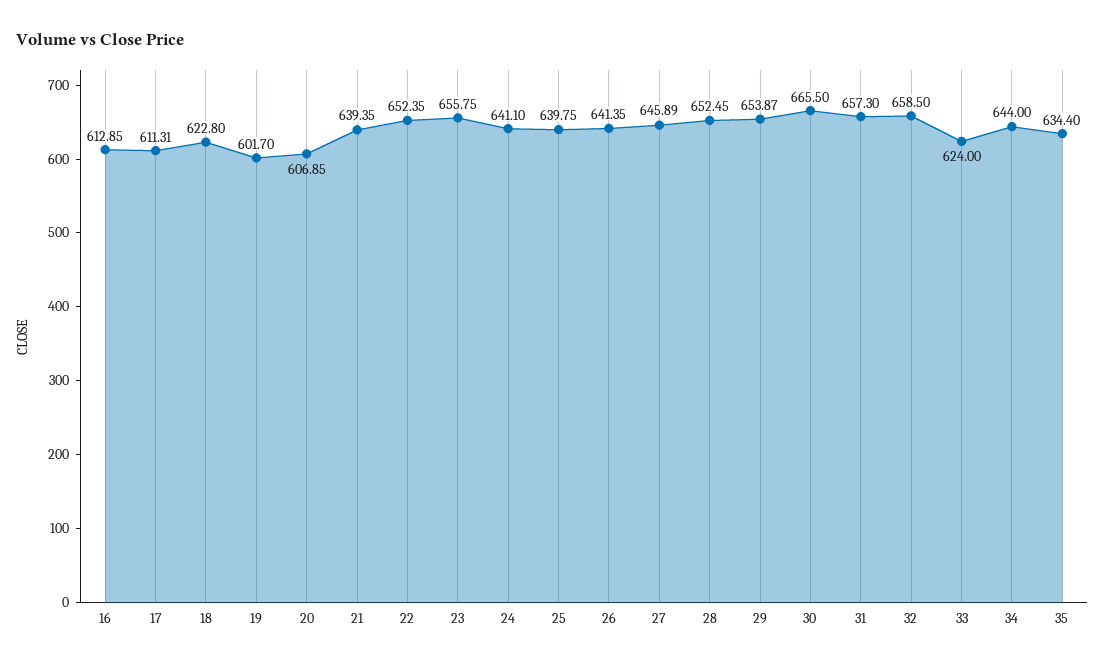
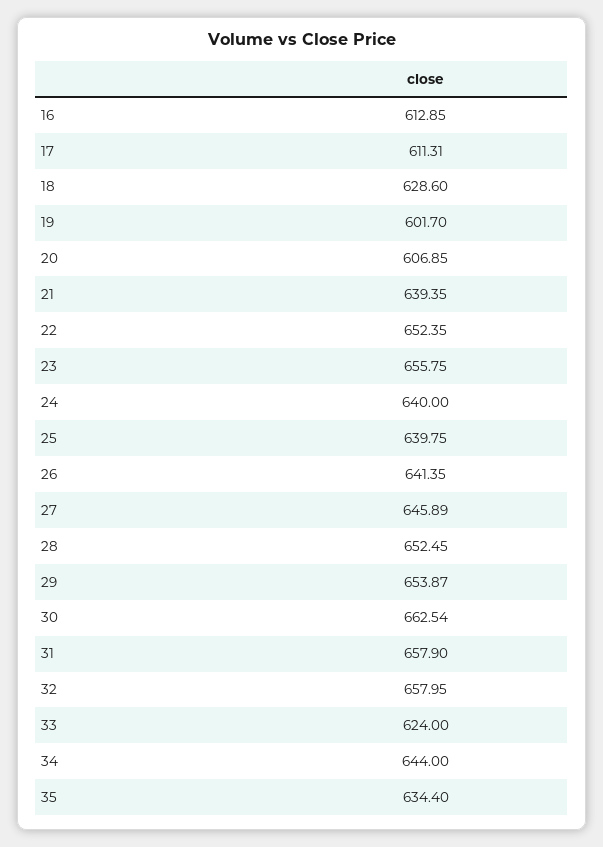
18: 622.8 -> 628.6
24: 641.1 -> 640
30: 665.5 -> 662.54
31: 657.3 -> 657.9
32: 658.5 -> 657.95

